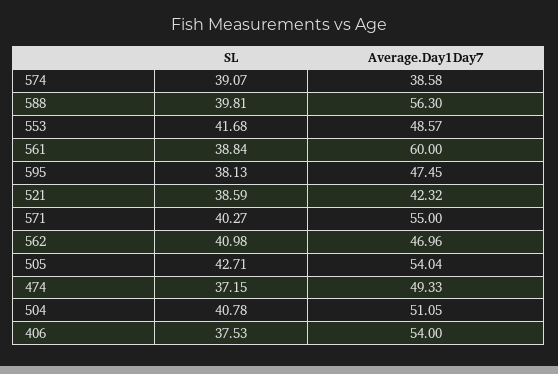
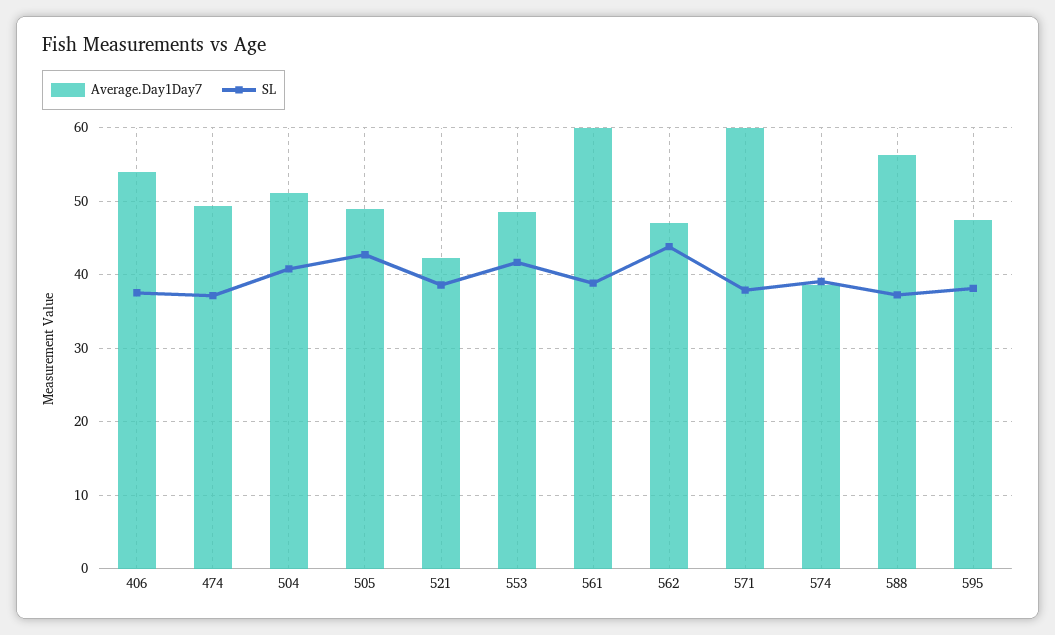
SL, 588: 39.81 -> 37
SL, 571: 40.27 -> 38
Average.Day1Day7, 571: 55 -> 60
SL, 562: 40.98 -> 44
Average.Day1Day7, 505: 54.04 -> 49

